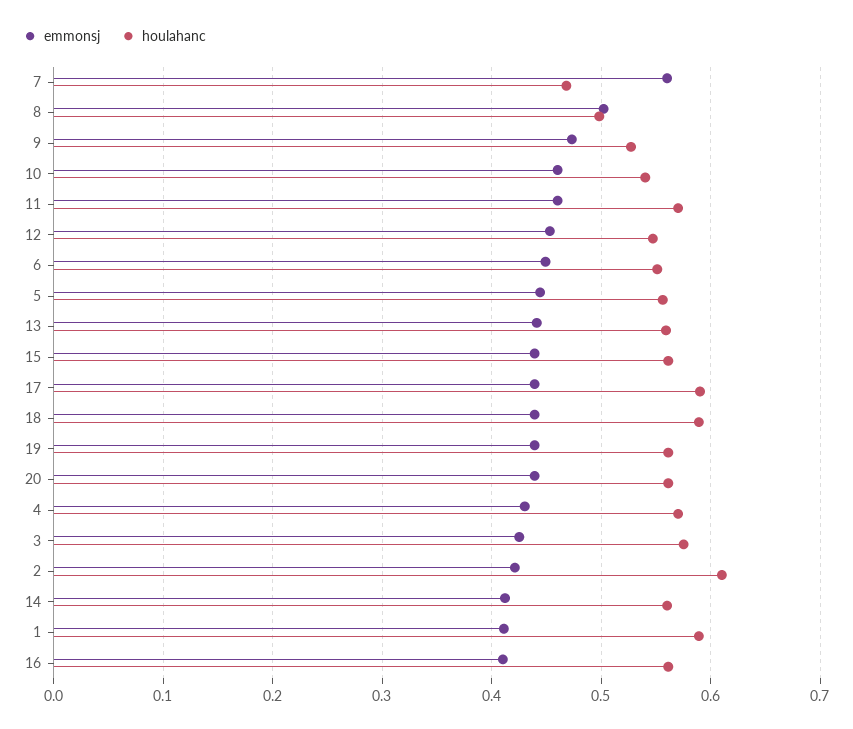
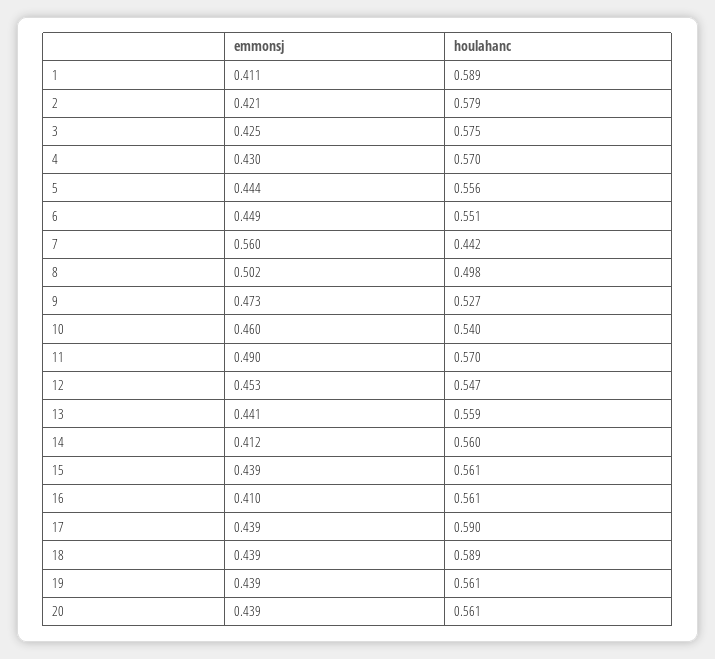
houlahanc, 7: 0.47 -> 0.442
emmonsj, 11: 0.46 -> 0.49
houlahanc, 2: 0.61 -> 0.579

